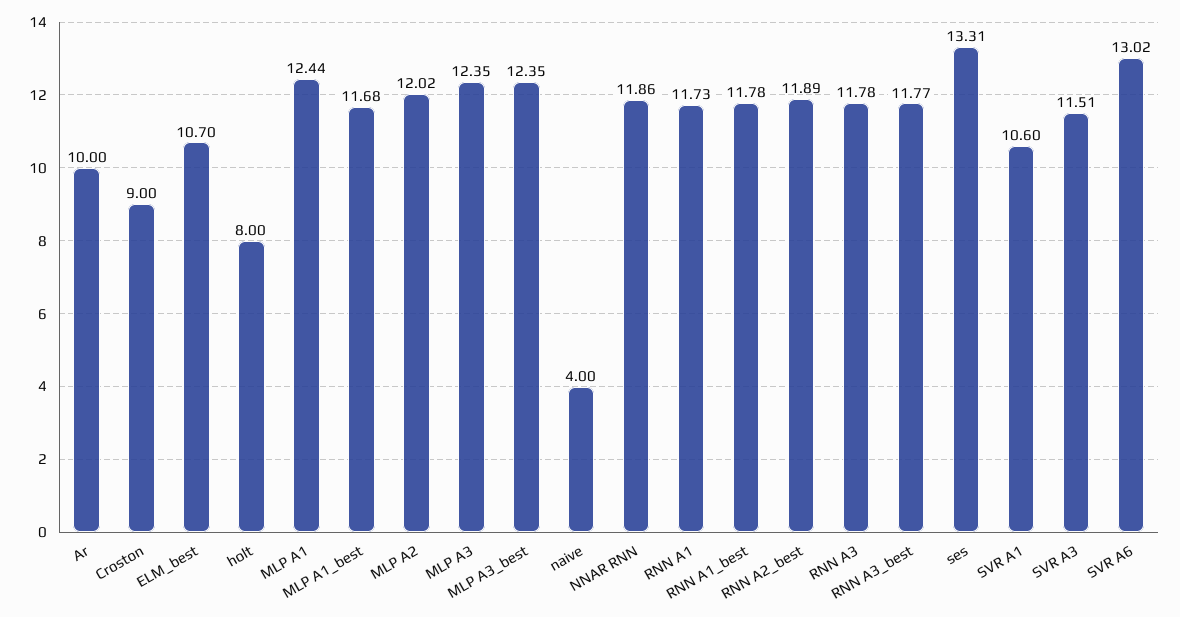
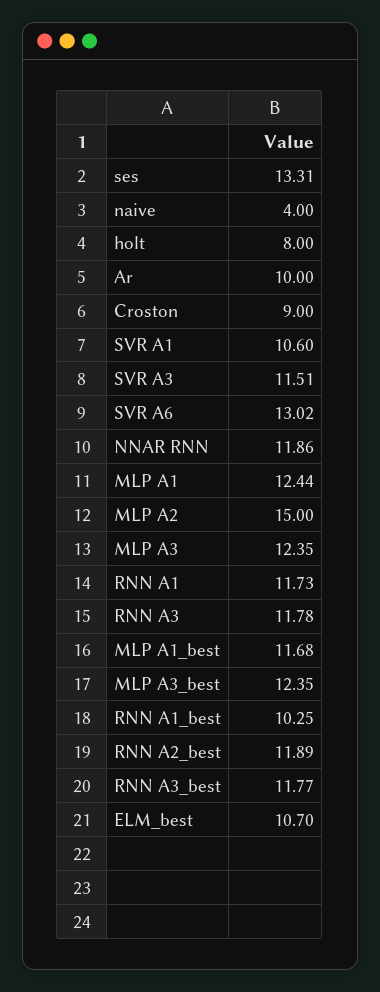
MLP A2: 12.02 -> 15
RNN A1_best: 11.78 -> 10.25

